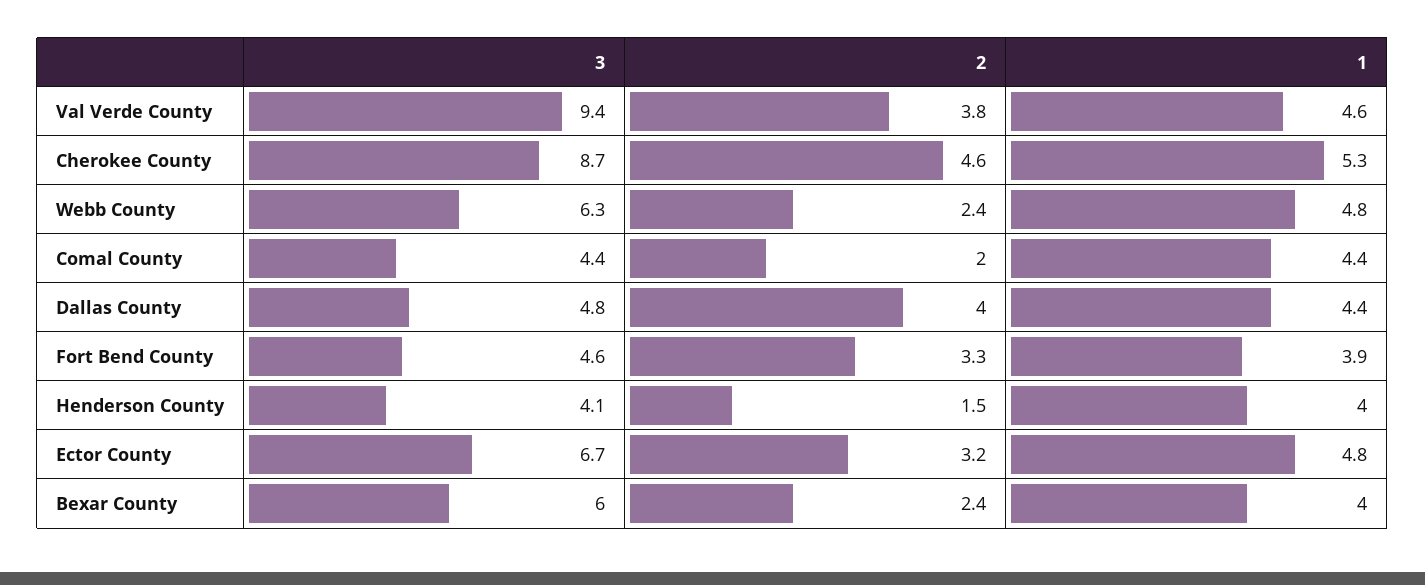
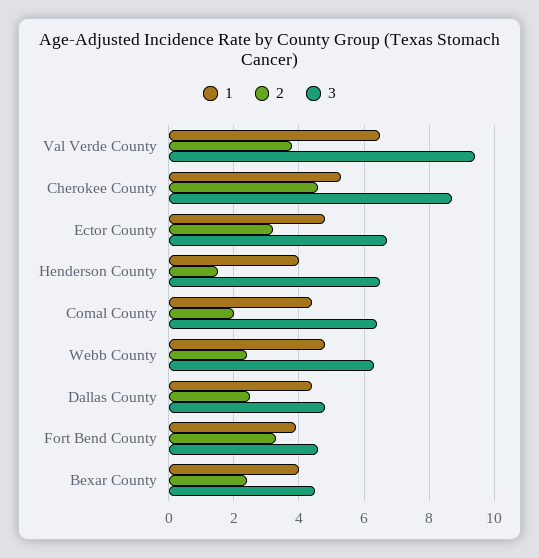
1, Val Verde County: 4.6 -> 6.5
3, Comal County: 4.4 -> 6.5
2, Dallas County: 4 -> 2.5
3, Henderson County: 4.1 -> 6.5
3, Bexar County: 6 -> 4.5

